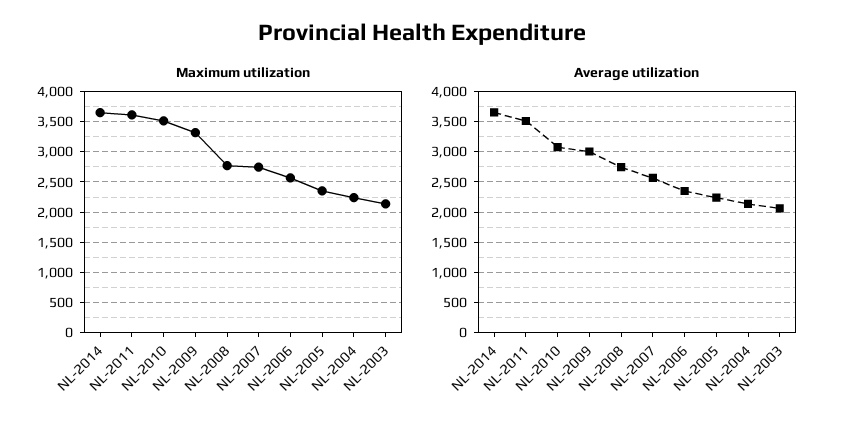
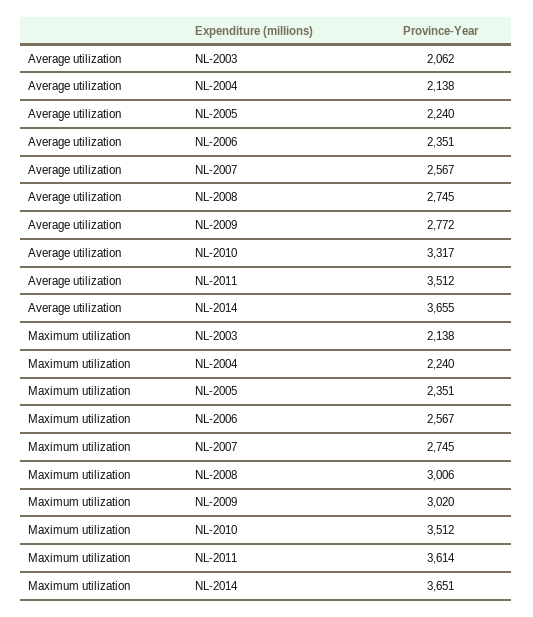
Maximum utilization, NL-2009: 3300 -> 3020
Maximum utilization, NL-2008: 2800 -> 3006
Average utilization, NL-2010: 3100 -> 3317
Average utilization, NL-2009: 3000 -> 2772

